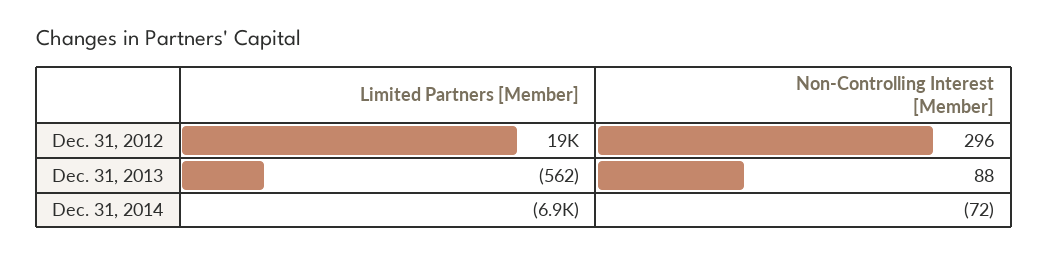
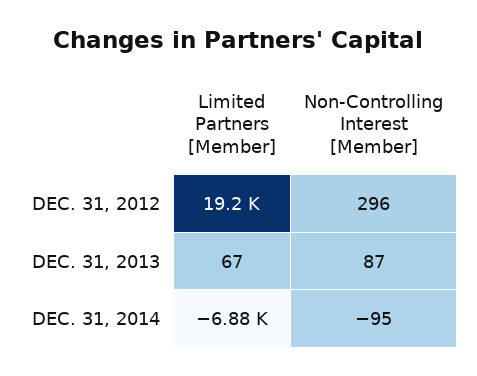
Limited Partners [Member], Dec. 31, 2013: -562 -> 67
Non-Controlling Interest [Member], Dec. 31, 2013: 88 -> 87
Non-Controlling Interest [Member], Dec. 31, 2014: -72 -> -95

